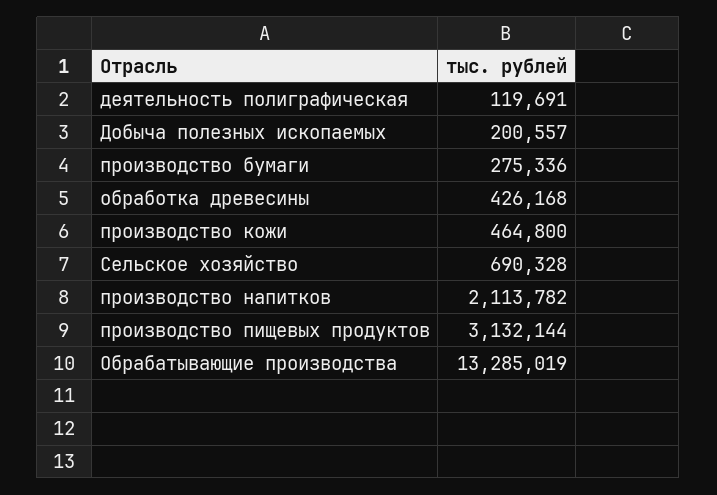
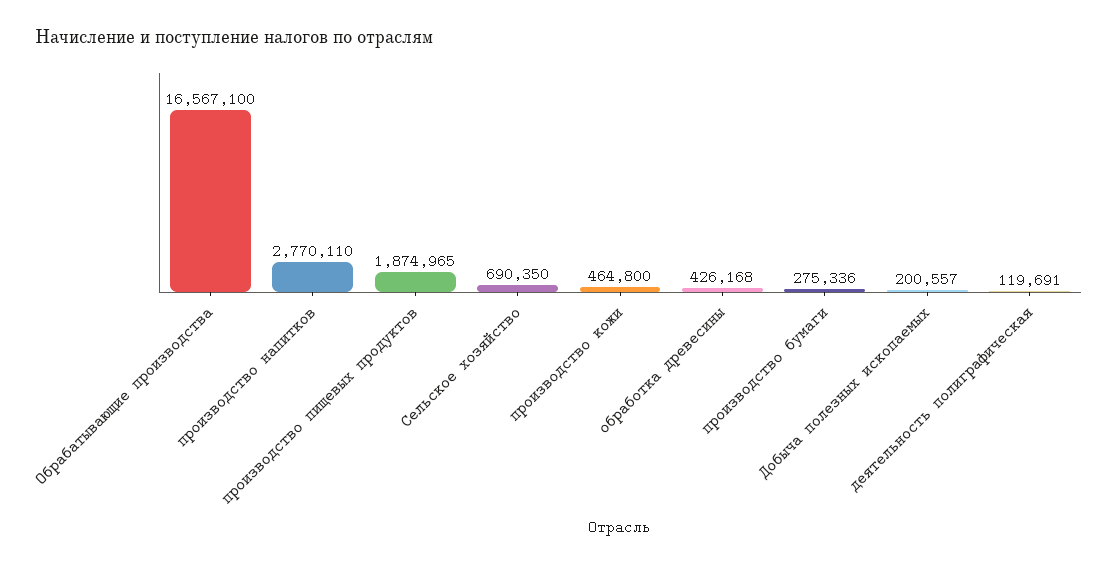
Сельское хозяйство: 690328 -> 690350
производство напитков: 2113782 -> 2770110
производство пищевых продуктов: 3132144 -> 1874965
Обрабатывающие производства: 13285019 -> 16567100

